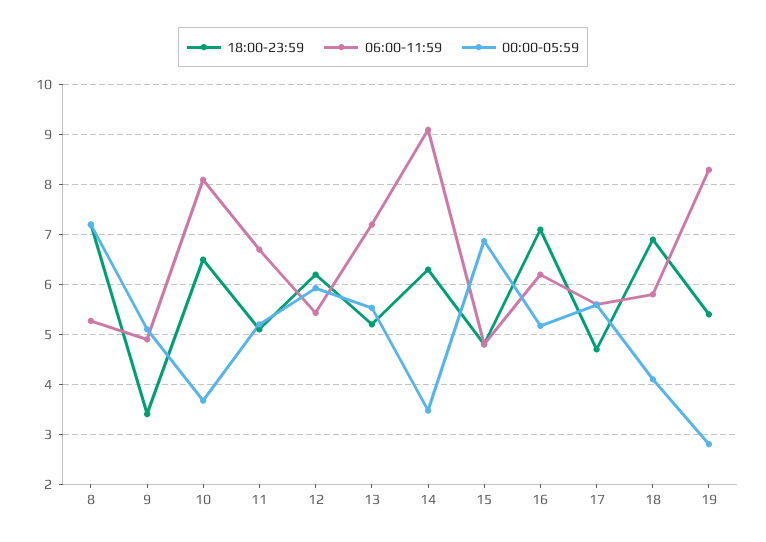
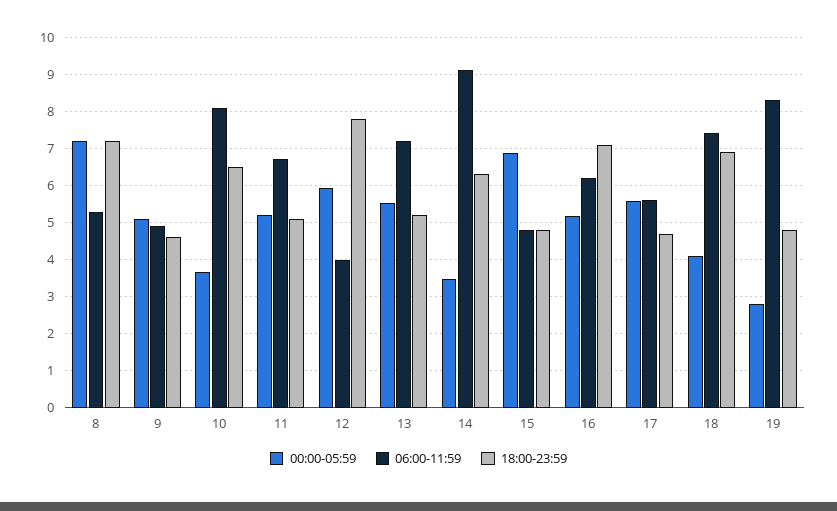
18:00-23:59, 9: 3.4 -> 4.6
18:00-23:59, 12: 6.2 -> 7.8
06:00-11:59, 12: 5.4 -> 4
06:00-11:59, 18: 5.8 -> 7.4
18:00-23:59, 19: 5.4 -> 4.8

